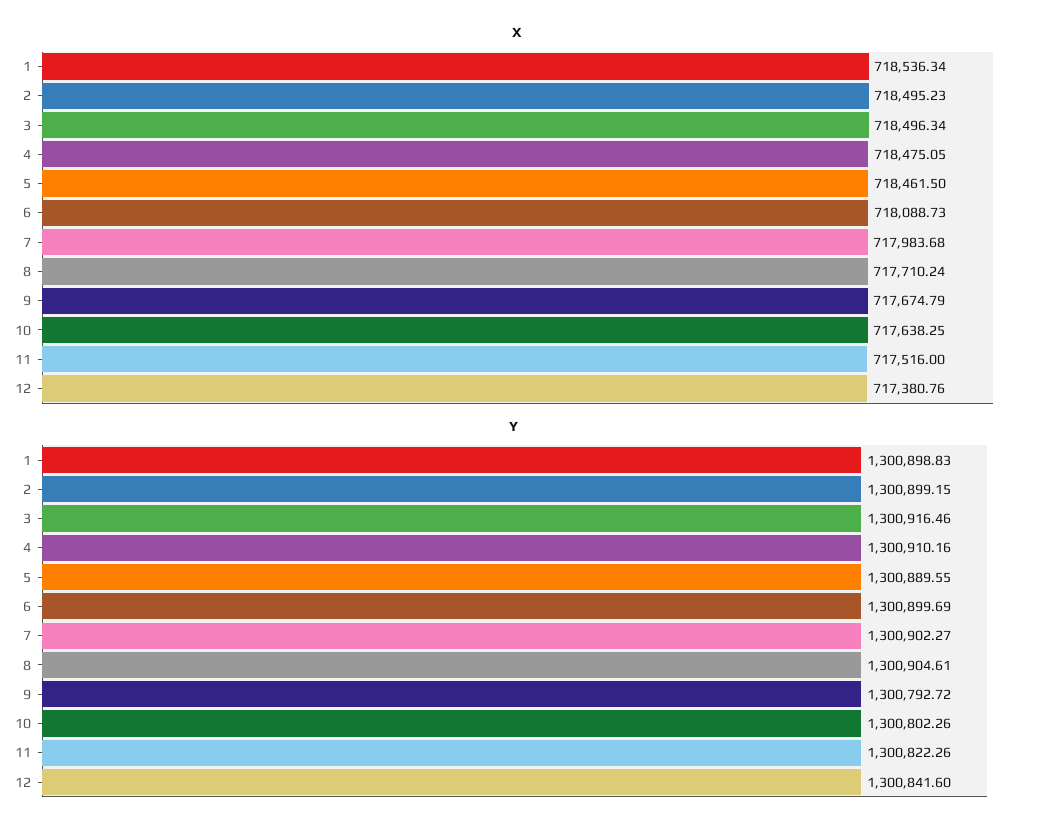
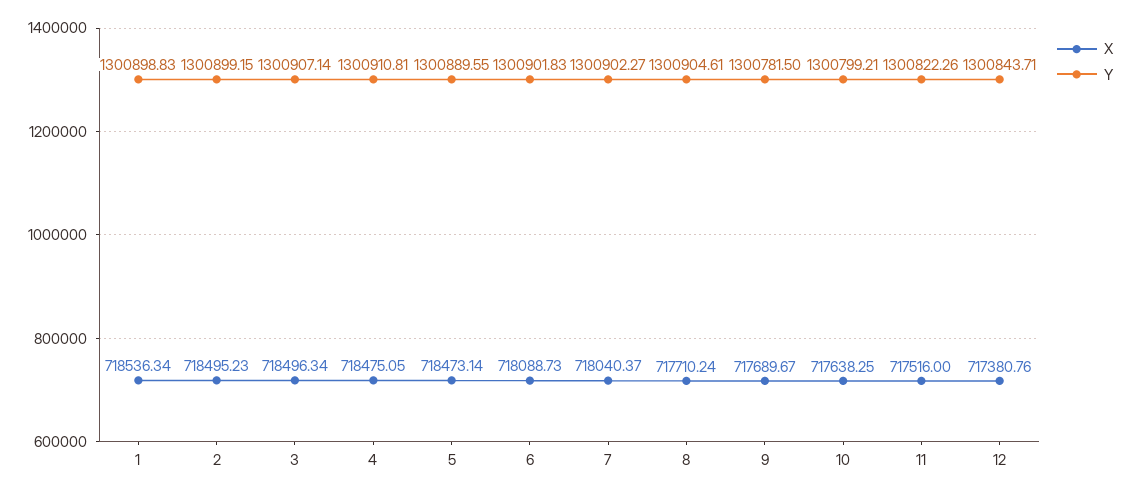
X, 5: 718461.5 -> 718473.14
X, 7: 717983.68 -> 718040.37
X, 9: 717674.79 -> 717689.67
Y, 3: 1300916.46 -> 1300907.14
Y, 4: 1300910.16 -> 1300910.81
Y, 6: 1300899.69 -> 1300901.83
Y, 9: 1300792.72 -> 1300781.5
Y, 10: 1300802.26 -> 1300799.21
Y, 12: 1300841.6 -> 1300843.71

